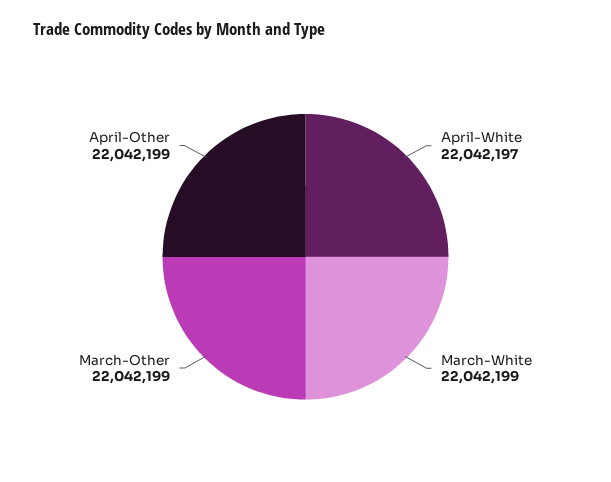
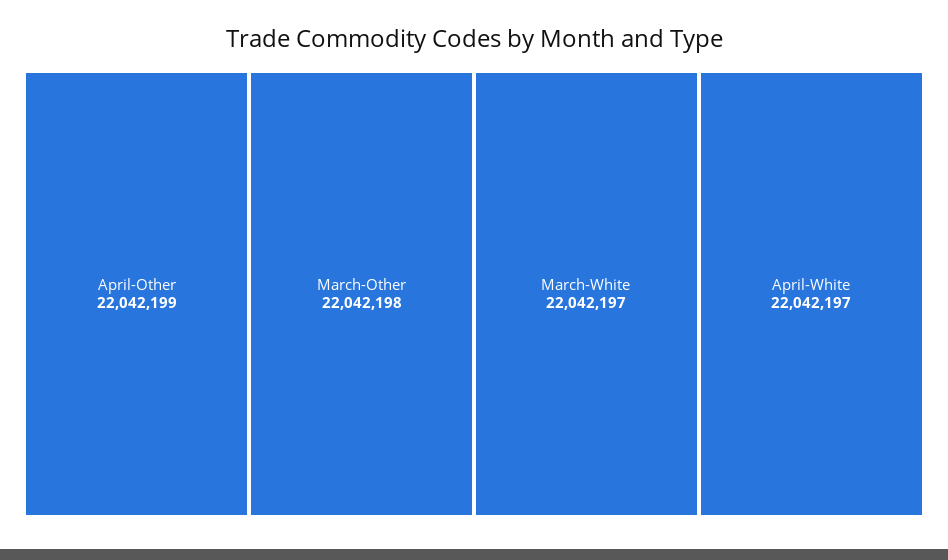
March-White: 22042199 -> 22042197
March-Other: 22042199 -> 22042198

